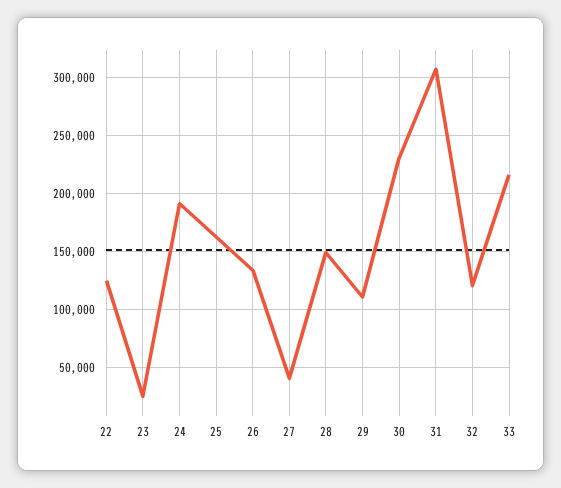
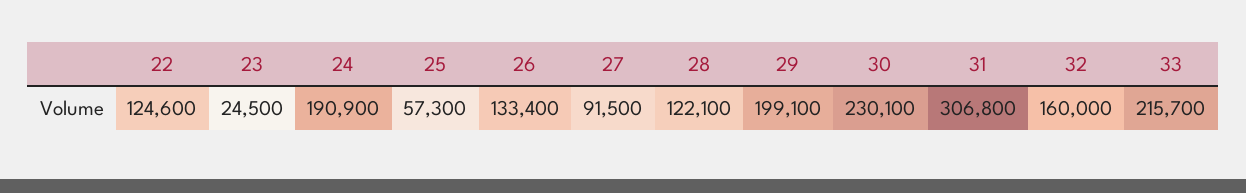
25: 160000 -> 57300
27: 40000 -> 91500
28: 150000 -> 122100
29: 110000 -> 199100
32: 120000 -> 160000

